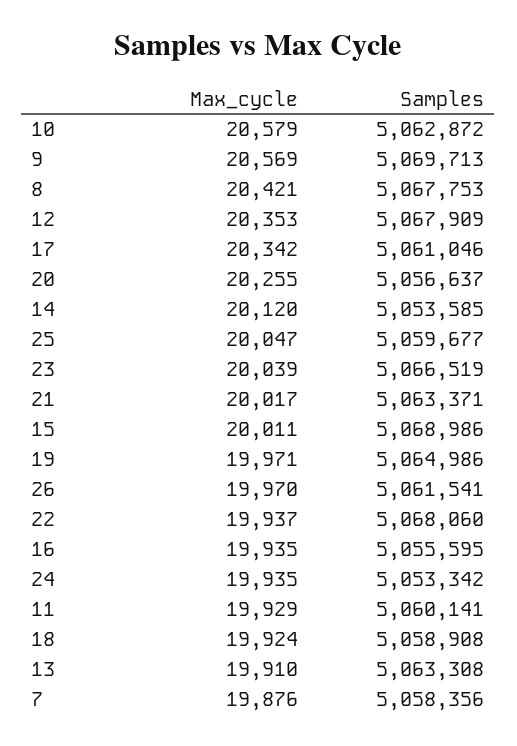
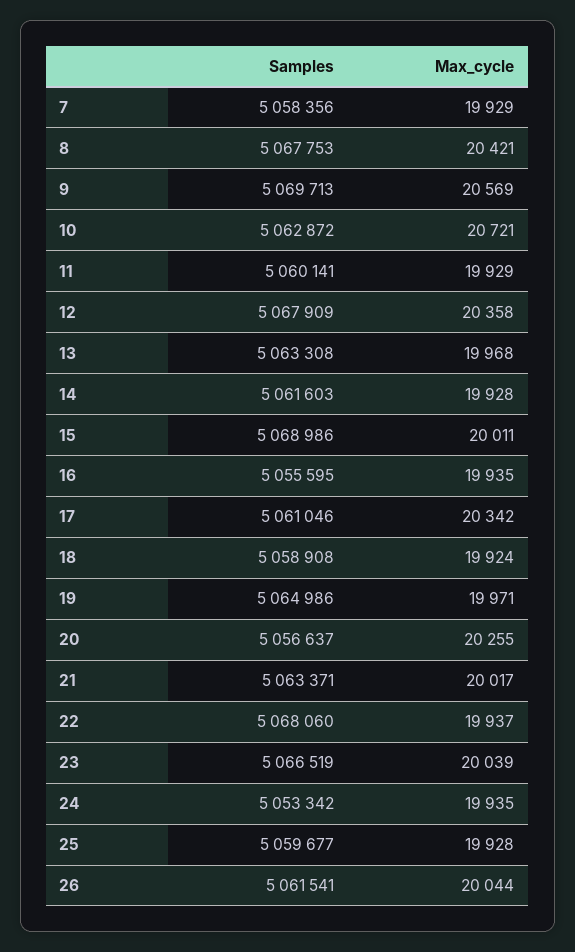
Max_cycle, 10: 20579 -> 20721
Max_cycle, 12: 20353 -> 20358
Max_cycle, 14: 20120 -> 19928
Samples, 14: 5053585 -> 5061603
Max_cycle, 25: 20047 -> 19928
Max_cycle, 26: 19970 -> 20044
Max_cycle, 13: 19910 -> 19968
Max_cycle, 7: 19876 -> 19929

